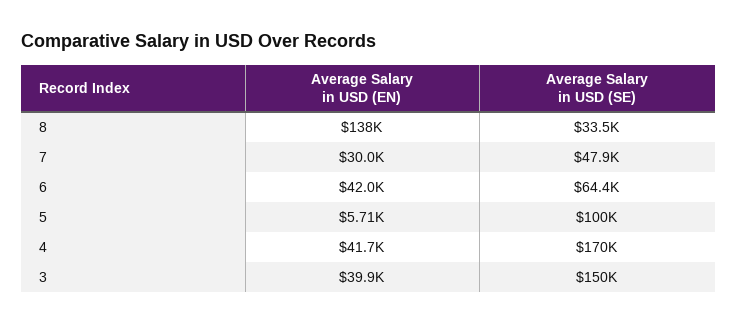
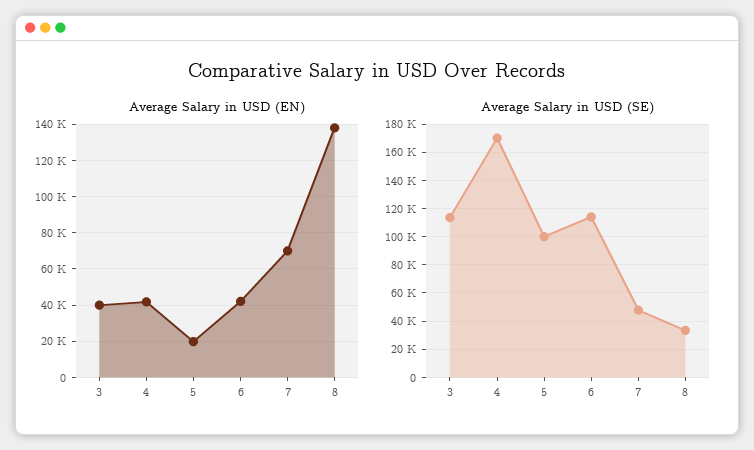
Average Salary in USD (EN), 7: 30000 -> 70000
Average Salary in USD (SE), 6: 64400 -> 115000
Average Salary in USD (EN), 5: 5710 -> 20000
Average Salary in USD (SE), 3: 150000 -> 115000

